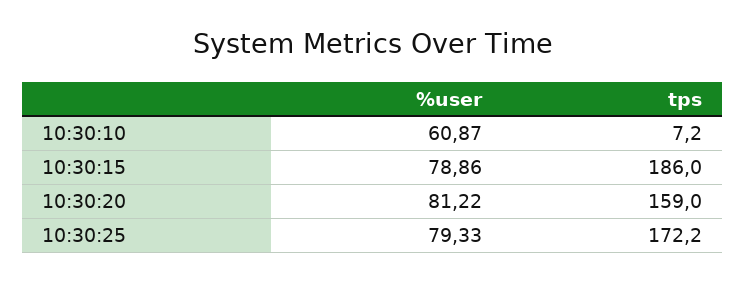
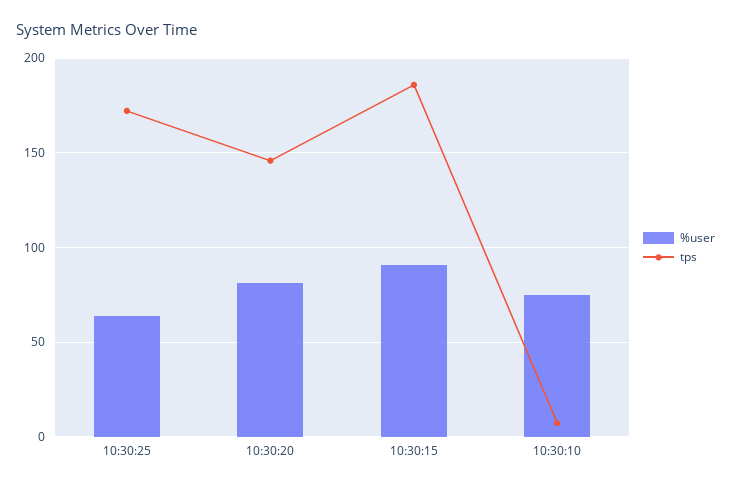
%user, 10:30:10: 60.87 -> 75
%user, 10:30:15: 78.86 -> 90
tps, 10:30:20: 159 -> 145
%user, 10:30:25: 79.33 -> 65

